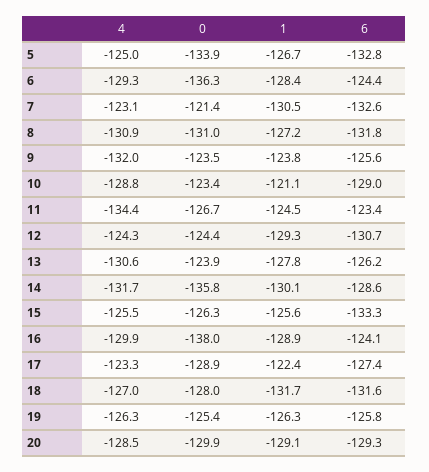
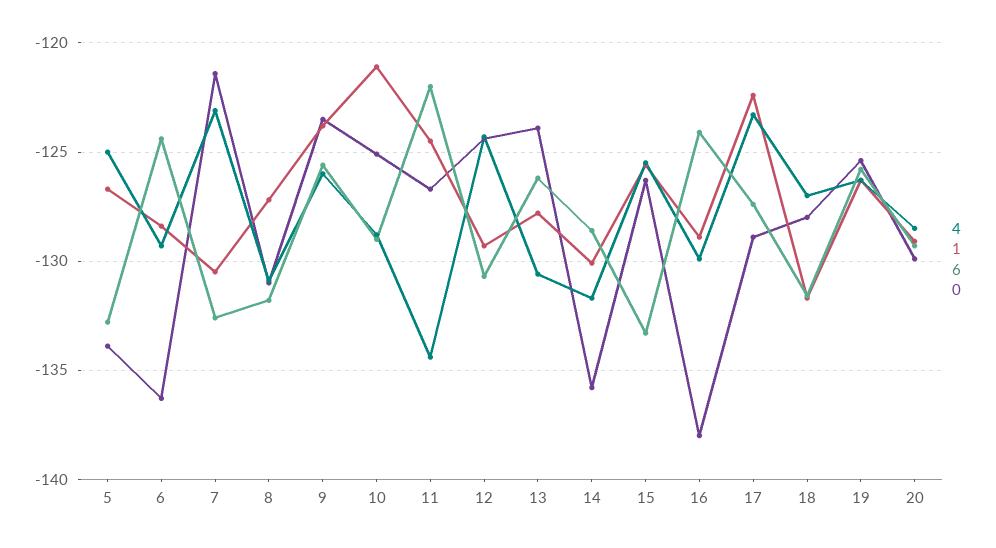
4, 9: -132 -> -126
0, 10: -123.4 -> -125
6, 11: -123.4 -> -122

